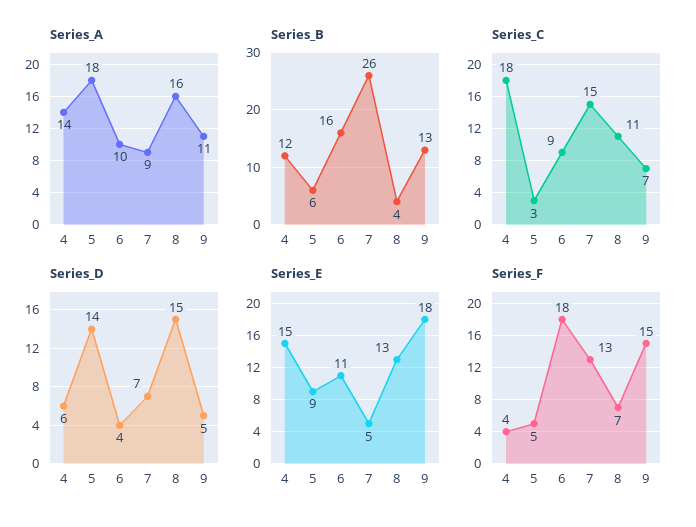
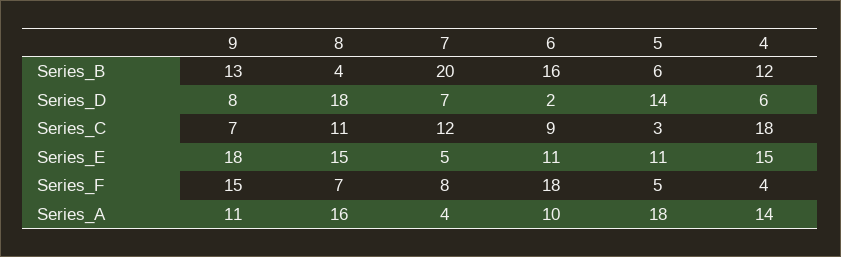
Series_A, 7: 9 -> 4
Series_B, 7: 26 -> 20
Series_C, 7: 15 -> 12
Series_D, 6: 4 -> 2
Series_D, 8: 15 -> 18
Series_D, 9: 5 -> 8
Series_E, 5: 9 -> 11
Series_E, 8: 13 -> 15
Series_F, 7: 13 -> 8

